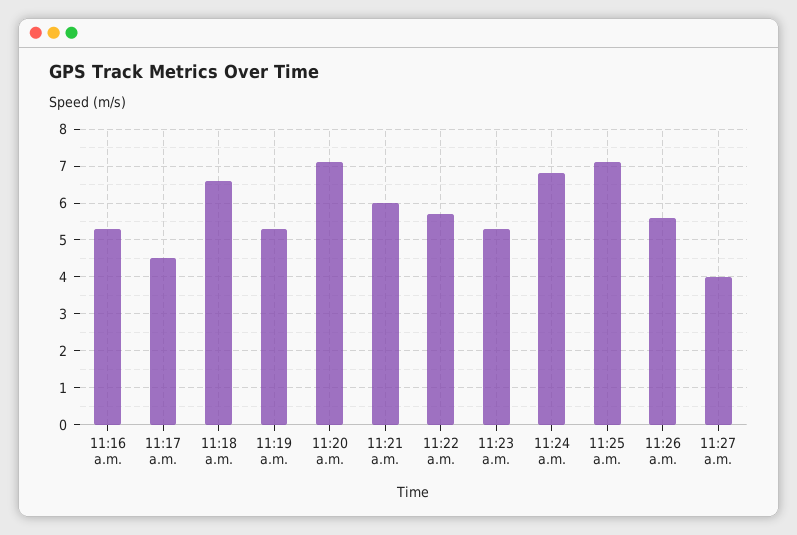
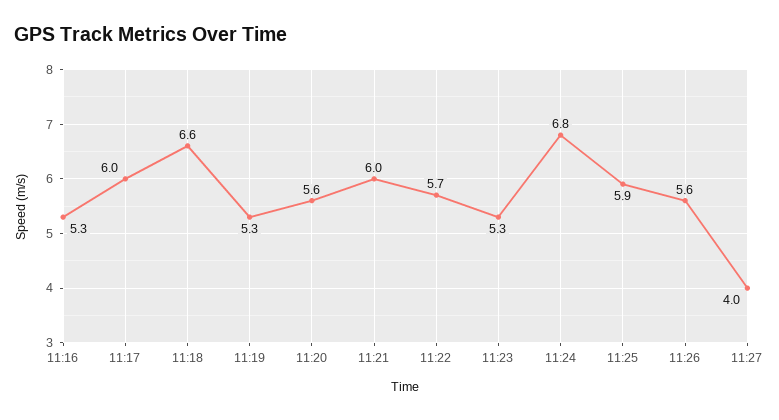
11:17 a.m.: 4.5 -> 6
11:20 a.m.: 7 -> 5.6
11:25 a.m.: 7 -> 5.9

